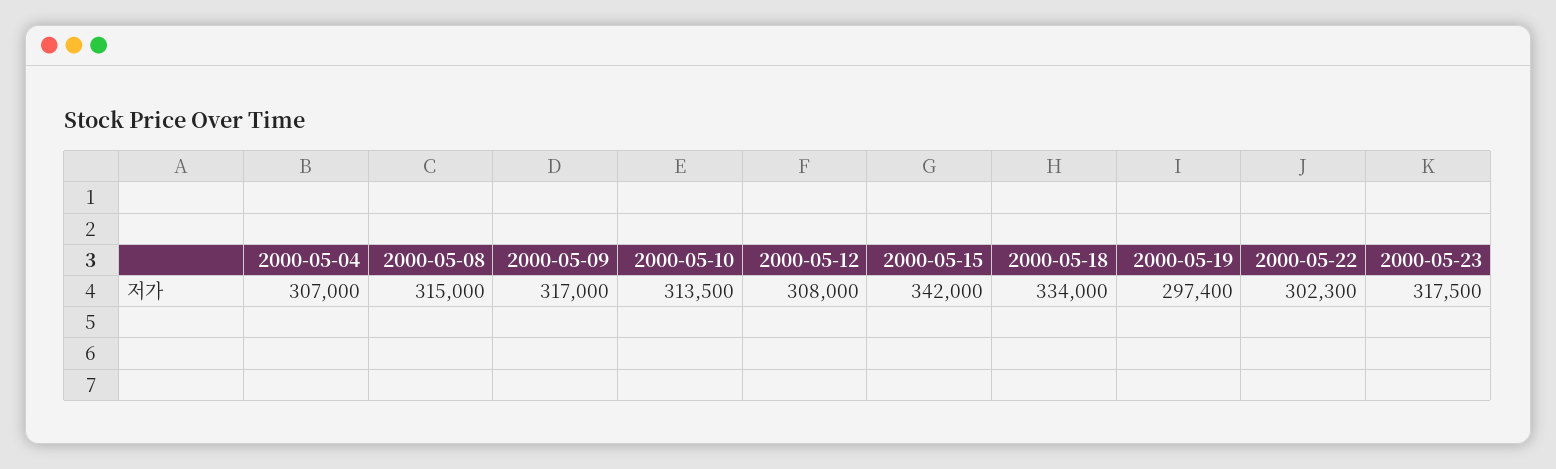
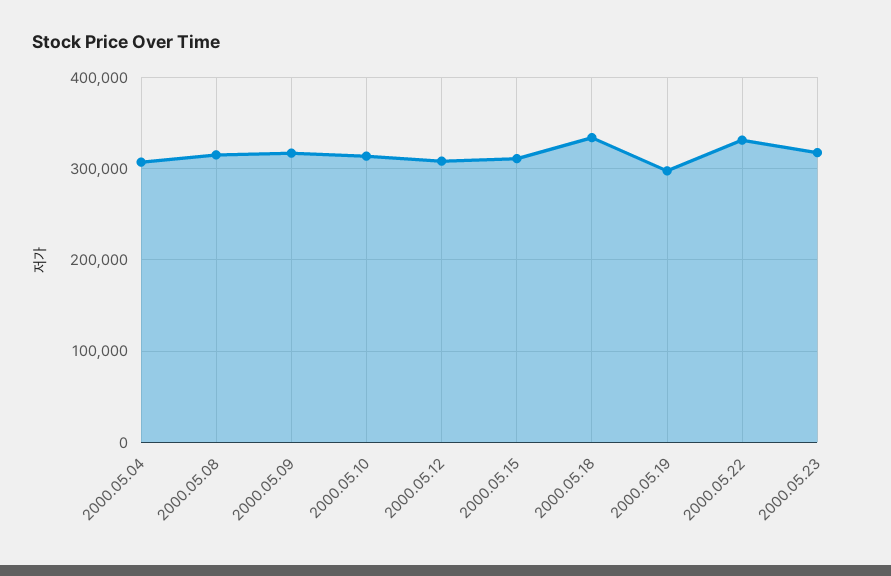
2000-05-15: 342000 -> 310000
2000-05-22: 302300 -> 330000

